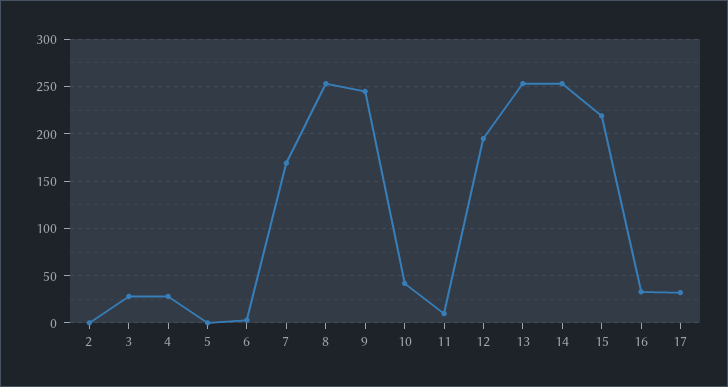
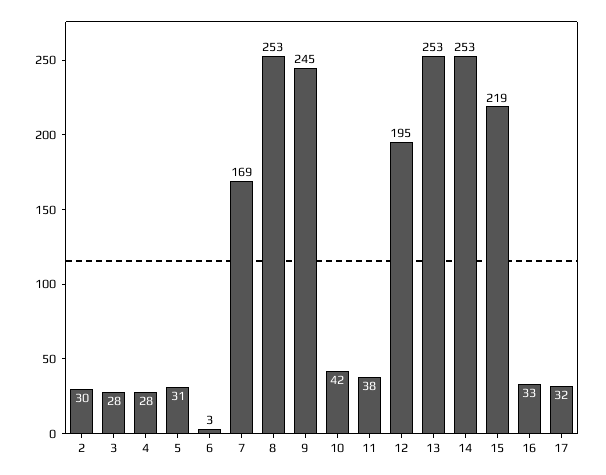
2: 0 -> 30
5: 0 -> 31
11: 10 -> 38

